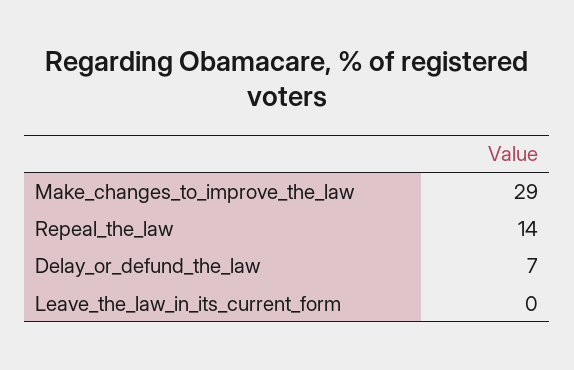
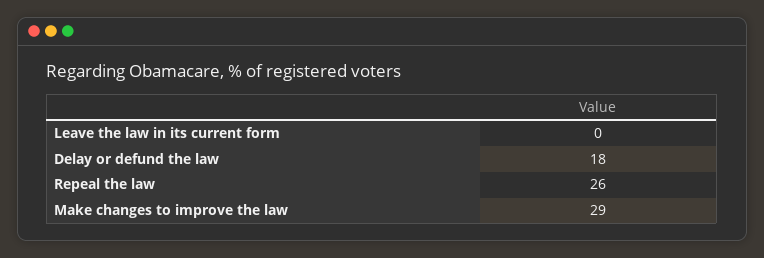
Repeal_the_law: 14 -> 26
Delay_or_defund_the_law: 7 -> 18

